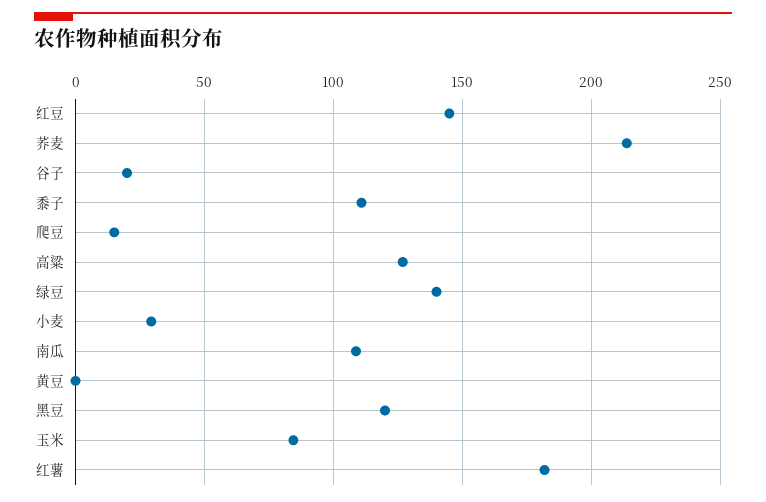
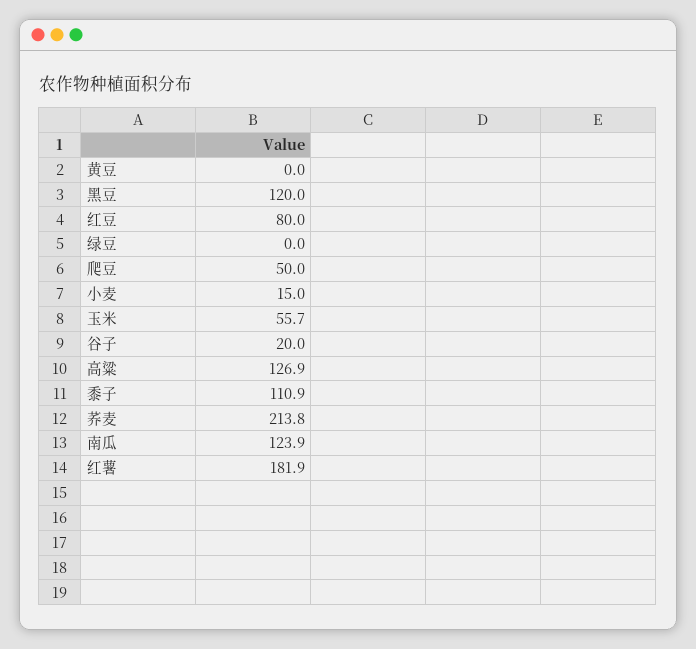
红豆: 145 -> 80
爬豆: 15 -> 50
绿豆: 140 -> 0
小麦: 30 -> 15
南瓜: 110 -> 123.9
玉米: 85 -> 55.7

